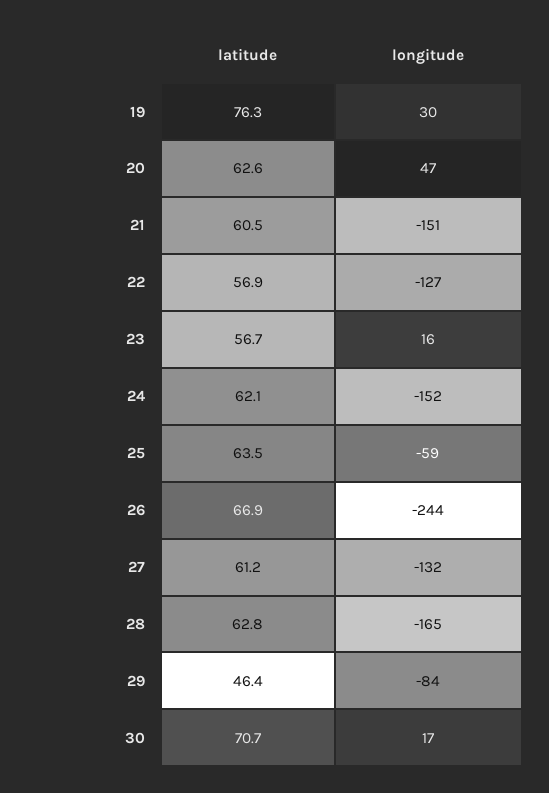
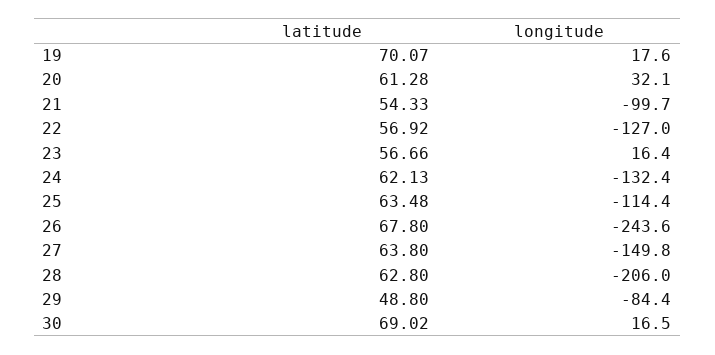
latitude, 19: 76.3 -> 70.07
longitude, 19: 30 -> 17.6
latitude, 20: 62.6 -> 61.28
longitude, 20: 47 -> 32.1
latitude, 21: 60.5 -> 54.33
longitude, 21: -151 -> -99.7
longitude, 24: -152 -> -132.4
longitude, 25: -59 -> -114.4
latitude, 26: 66.9 -> 67.8
latitude, 27: 61.2 -> 63.8
longitude, 27: -132 -> -149.8
longitude, 28: -165 -> -206
latitude, 29: 46.4 -> 48.8
latitude, 30: 70.7 -> 69.02

